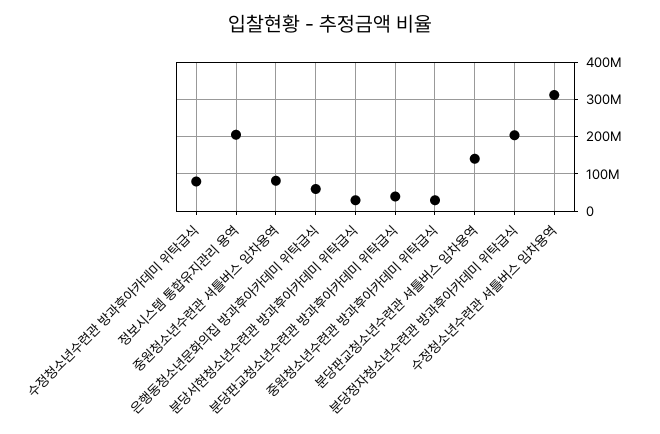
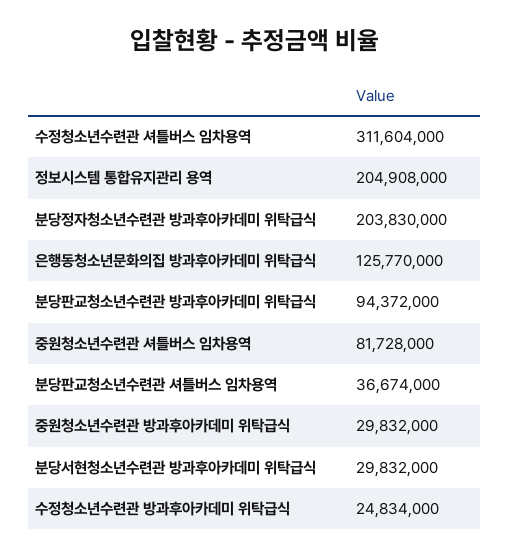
수정청소년수련관 방과후아카데미 위탁급식: 80000000 -> 24834000
은행동청소년문화의집 방과후아카데미 위탁급식: 60000000 -> 125770000
분당판교청소년수련관 방과후아카데미 위탁급식: 40000000 -> 94372000
분당판교청소년수련관 셔틀버스 임차용역: 140000000 -> 36674000

